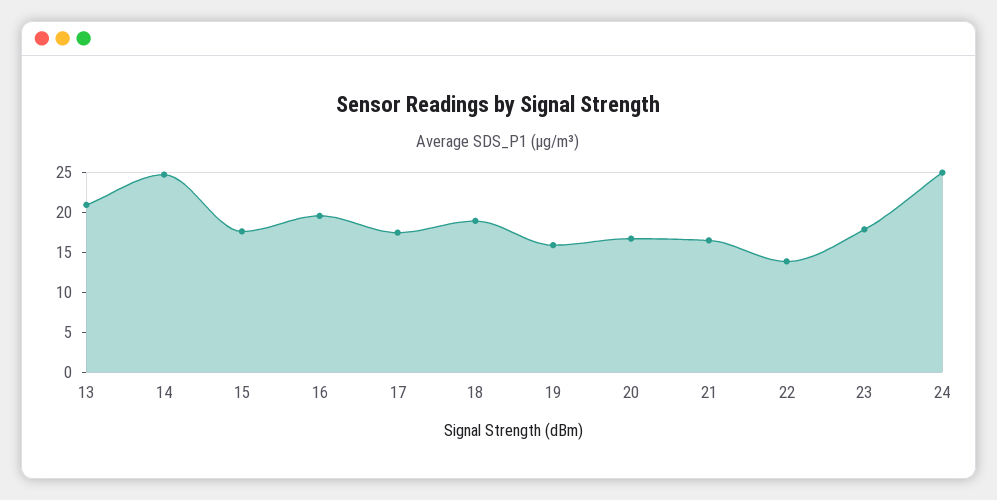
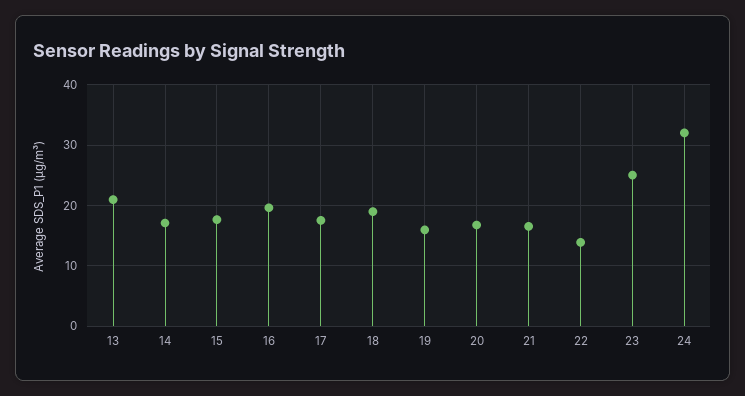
14: 25 -> 17
23: 17.5 -> 25
24: 25 -> 32

